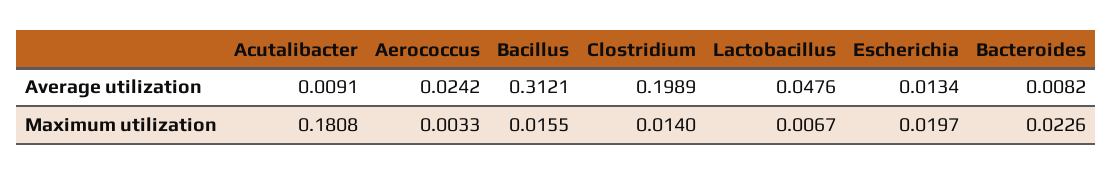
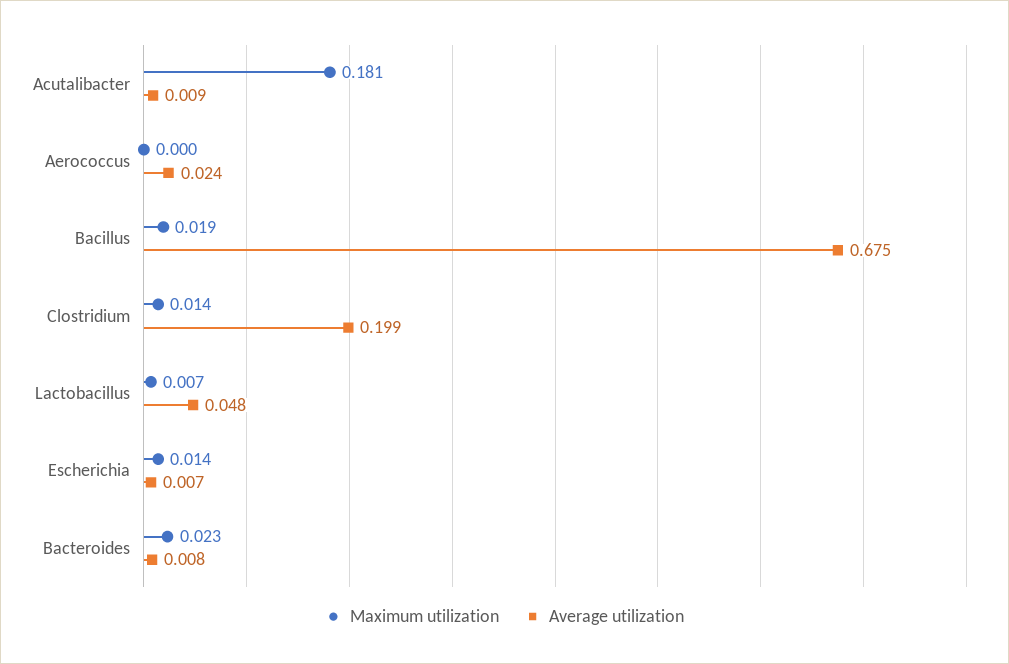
Average utilization, Bacillus: 0.3121 -> 0.675
Average utilization, Escherichia: 0.0134 -> 0.007
Maximum utilization, Aerococcus: 0.0033 -> 0
Maximum utilization, Bacillus: 0.0155 -> 0.019
Maximum utilization, Escherichia: 0.0197 -> 0.014

